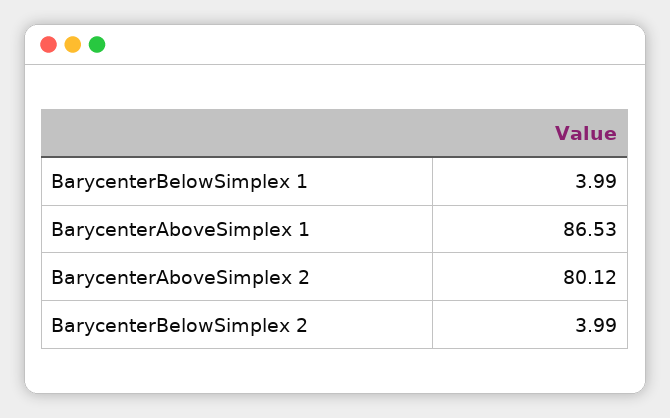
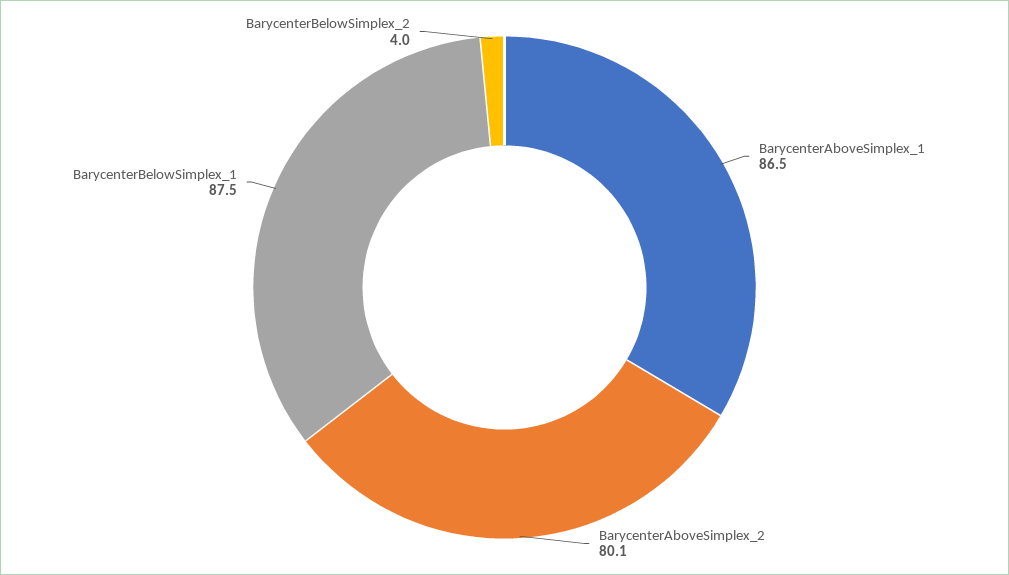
BarycenterBelowSimplex 1: 3.99 -> 87.5

